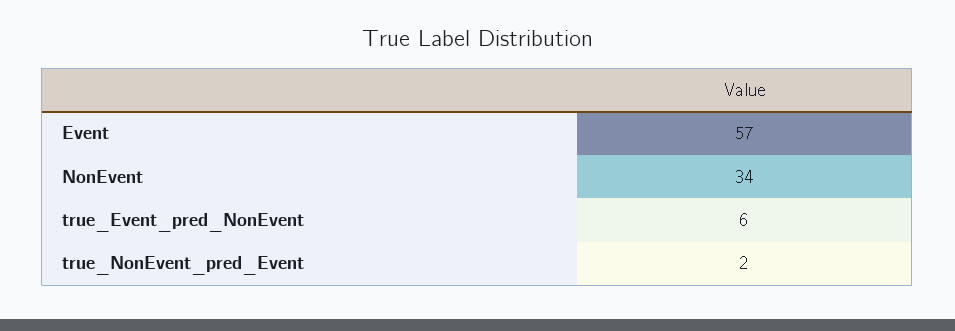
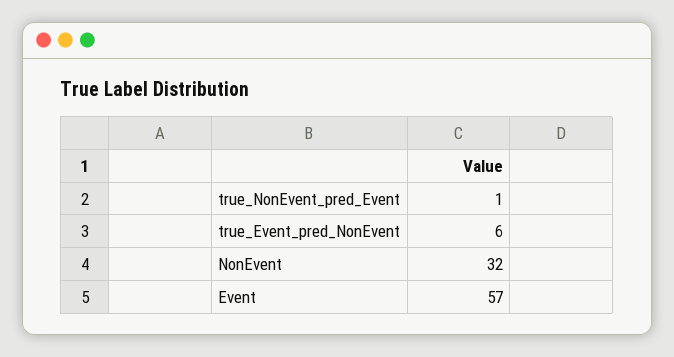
NonEvent: 34 -> 32
true_NonEvent_pred_Event: 2 -> 1

